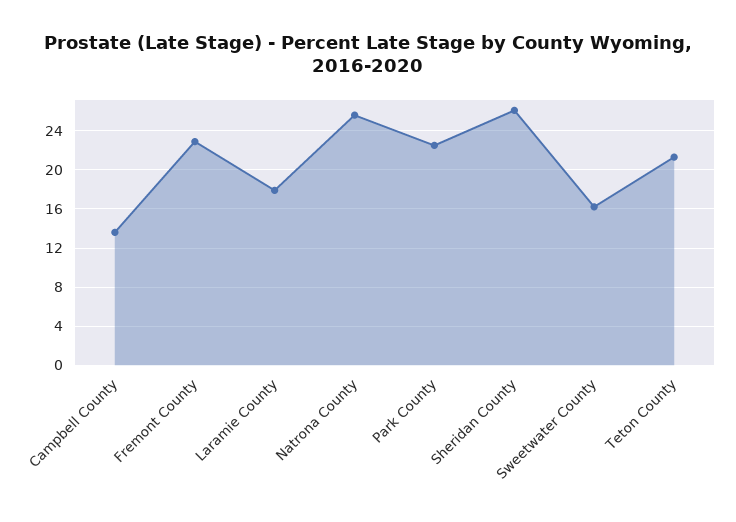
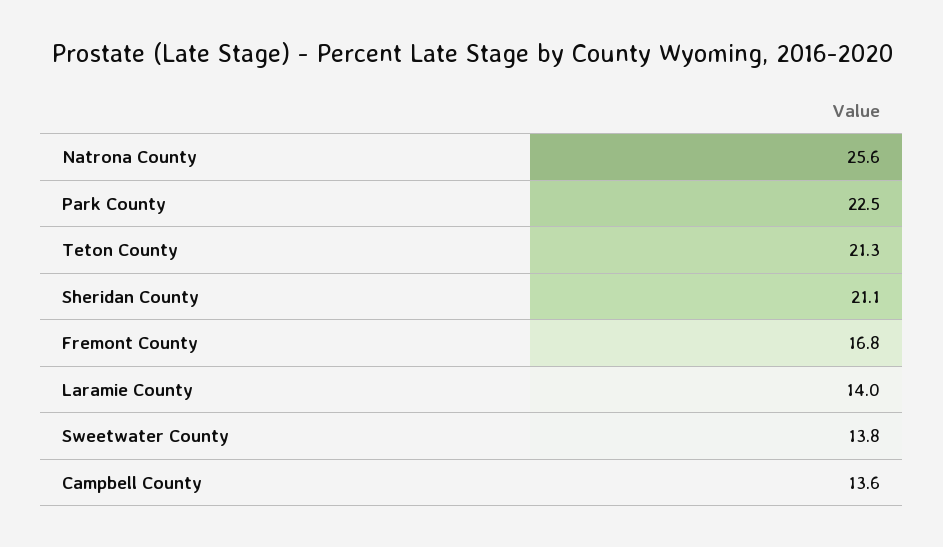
Fremont County: 23 -> 16.8
Laramie County: 18 -> 14
Sheridan County: 26 -> 21.1
Sweetwater County: 16 -> 13.8

